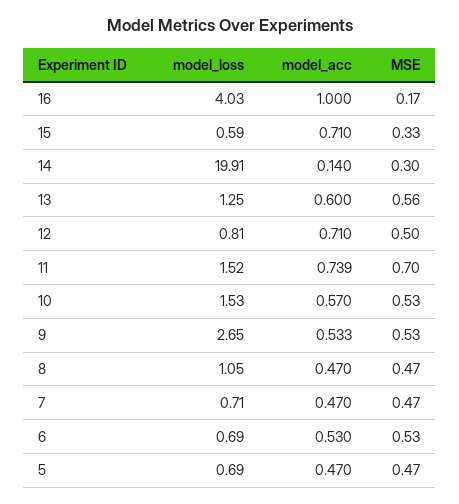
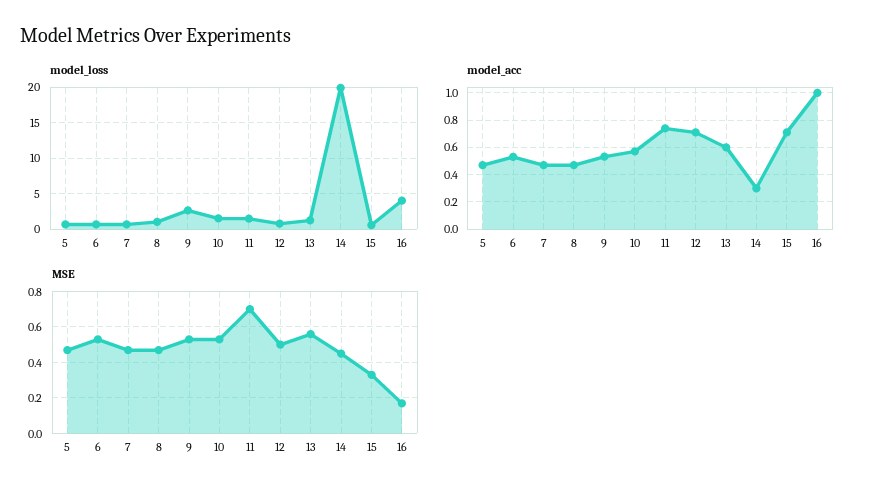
model_acc, 14: 0.14 -> 0.3
MSE, 14: 0.3 -> 0.45

